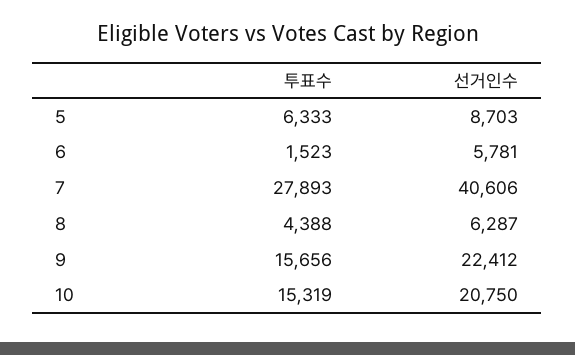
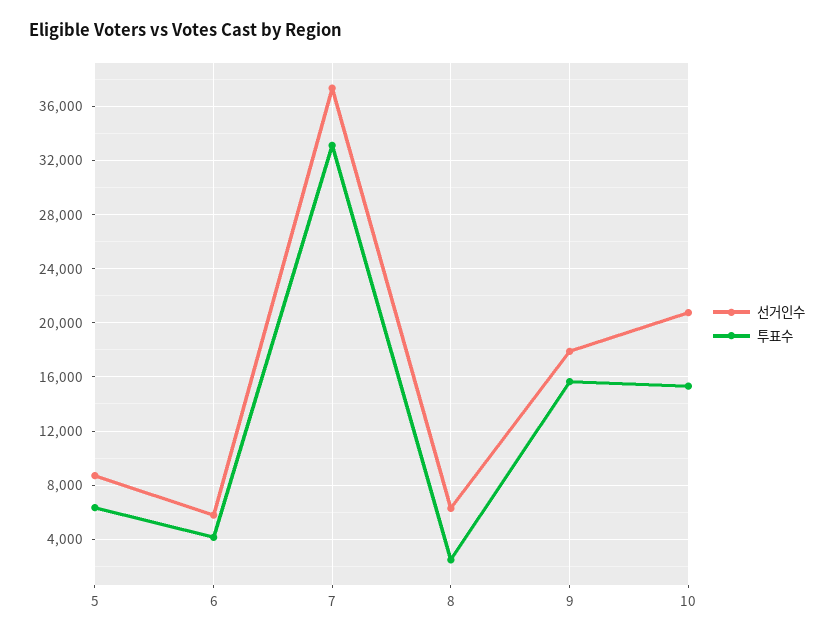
투표수, 6: 1523 -> 4000
투표수, 7: 27893 -> 33000
선거인수, 7: 40606 -> 37500
투표수, 8: 4388 -> 2500
선거인수, 9: 22412 -> 18000

